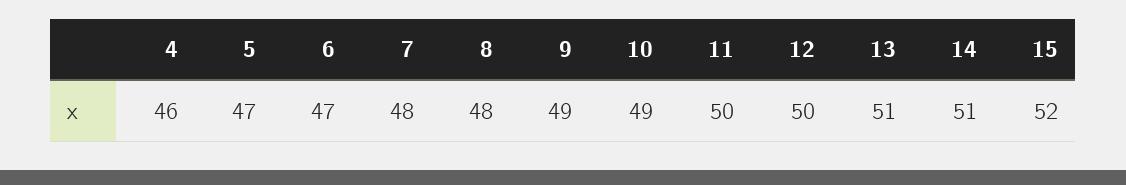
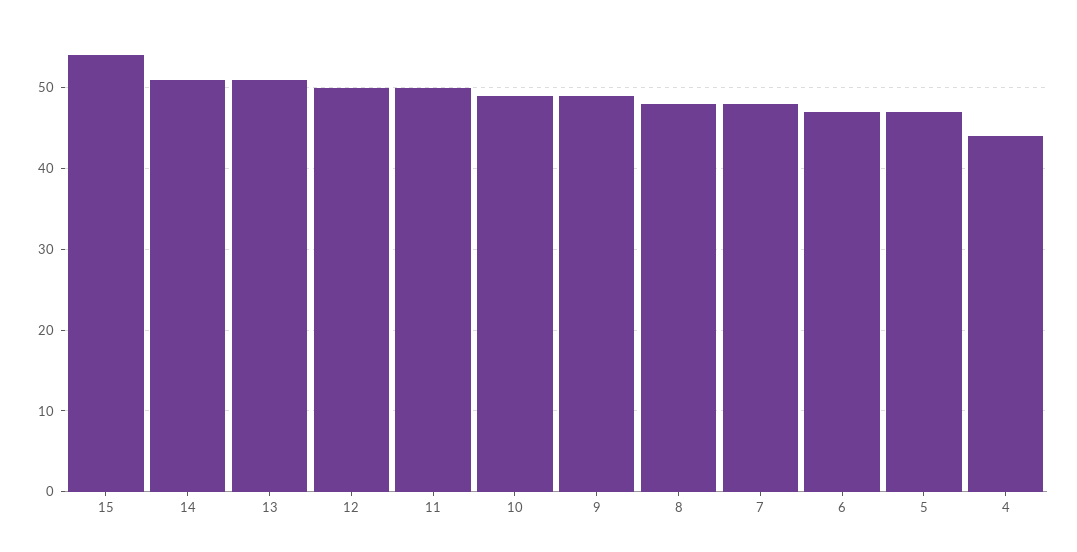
4: 46 -> 44
15: 52 -> 54

